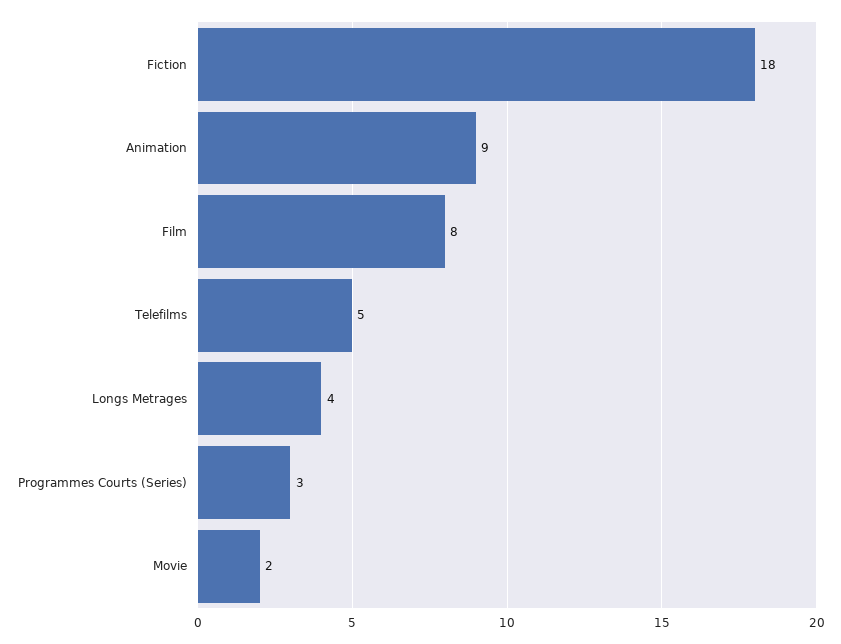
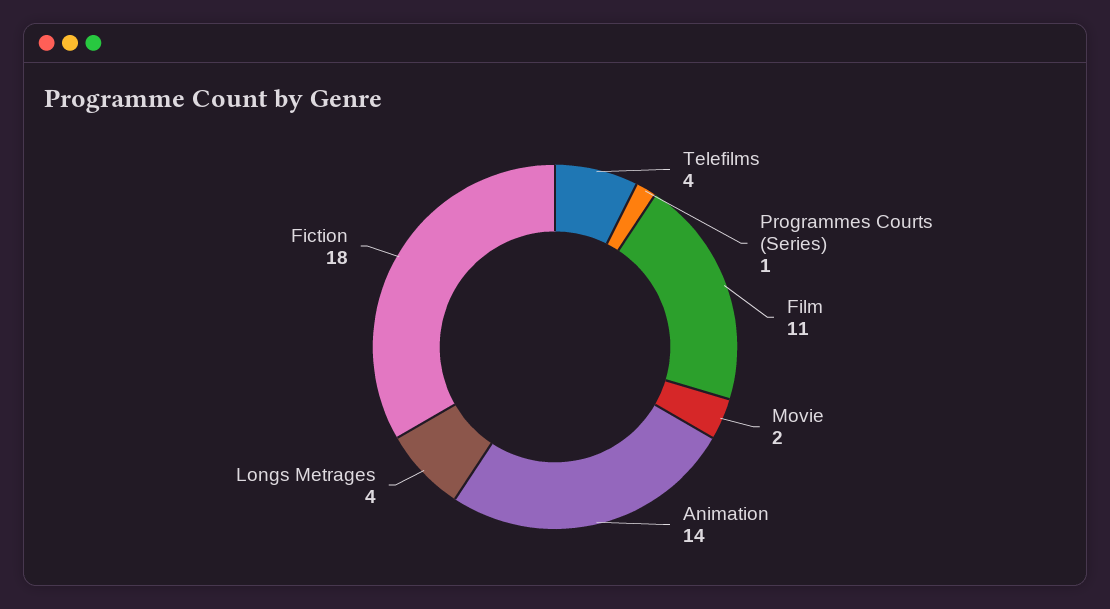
Animation: 9 -> 14
Film: 8 -> 11
Telefilms: 5 -> 4
Programmes Courts (Series): 3 -> 1

